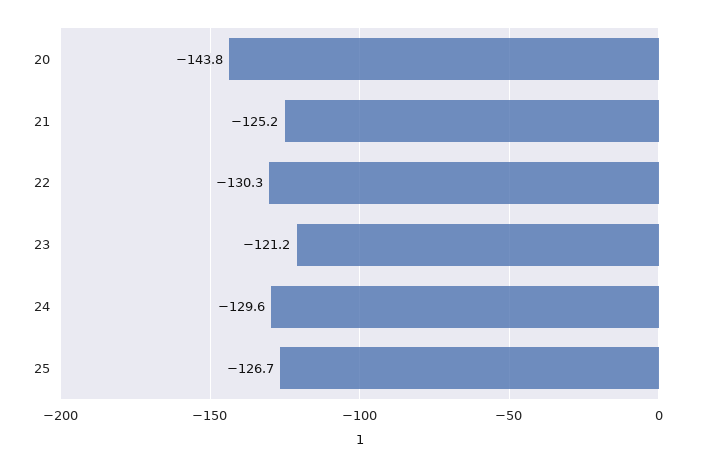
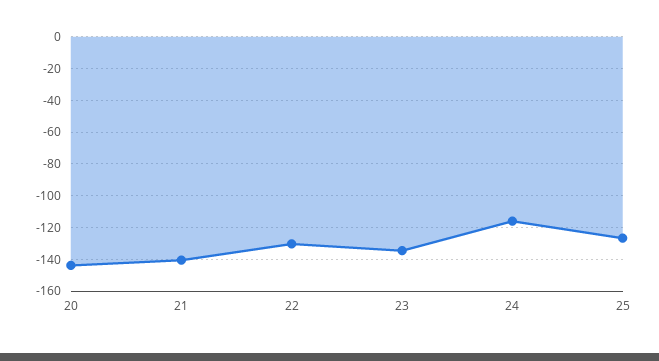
21: -125.2 -> -140
23: -121.2 -> -135
24: -129.6 -> -115

